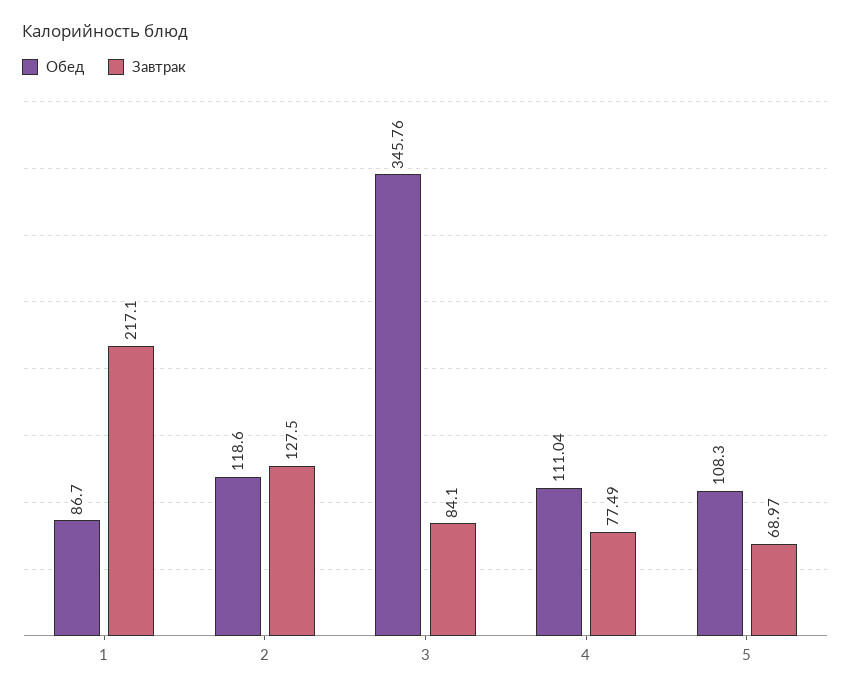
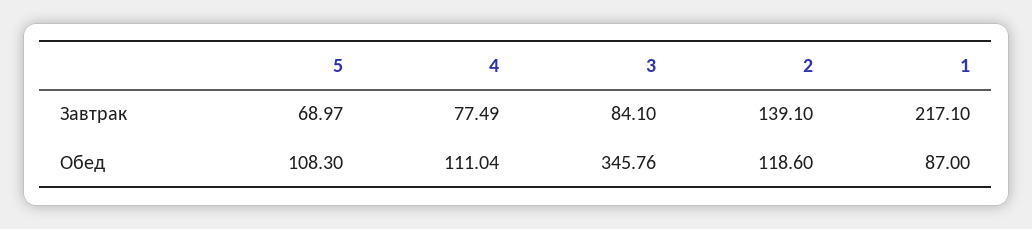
Обед, 1: 86.7 -> 87
Завтрак, 2: 127.5 -> 139.1

